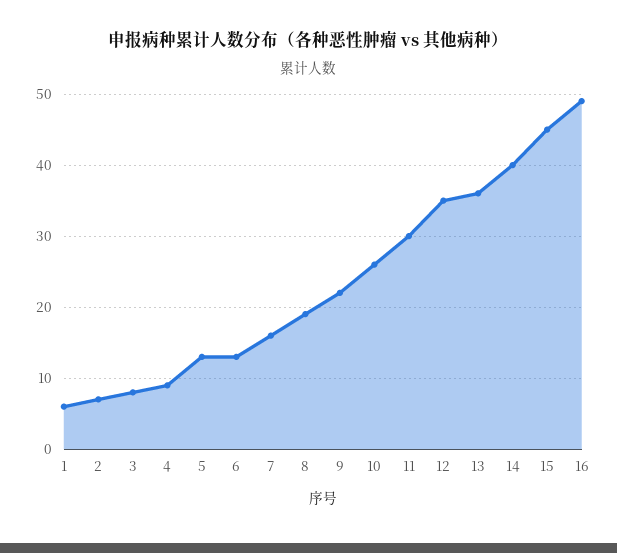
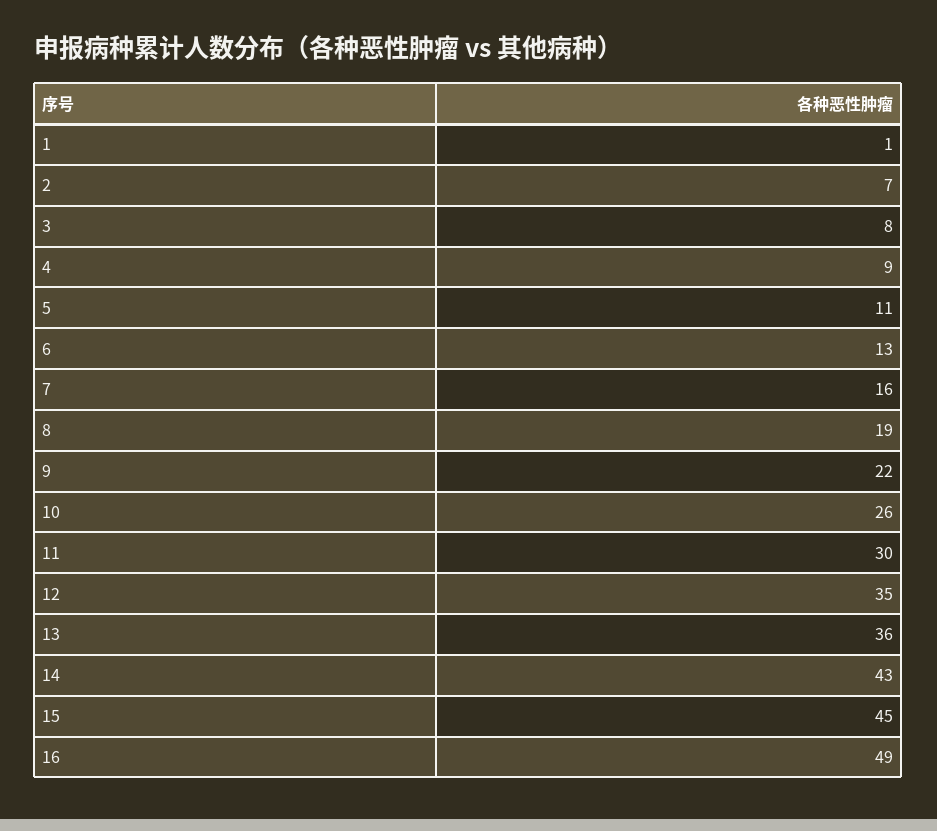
1: 6 -> 1
5: 13 -> 11
14: 40 -> 43

